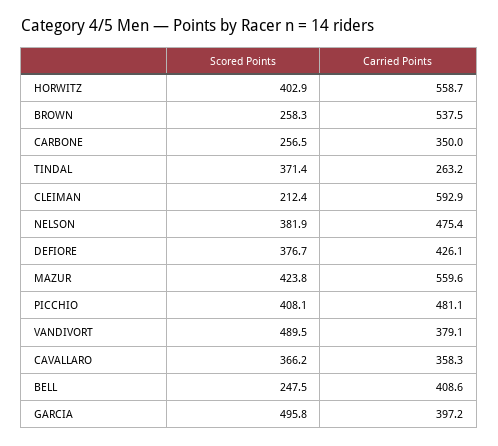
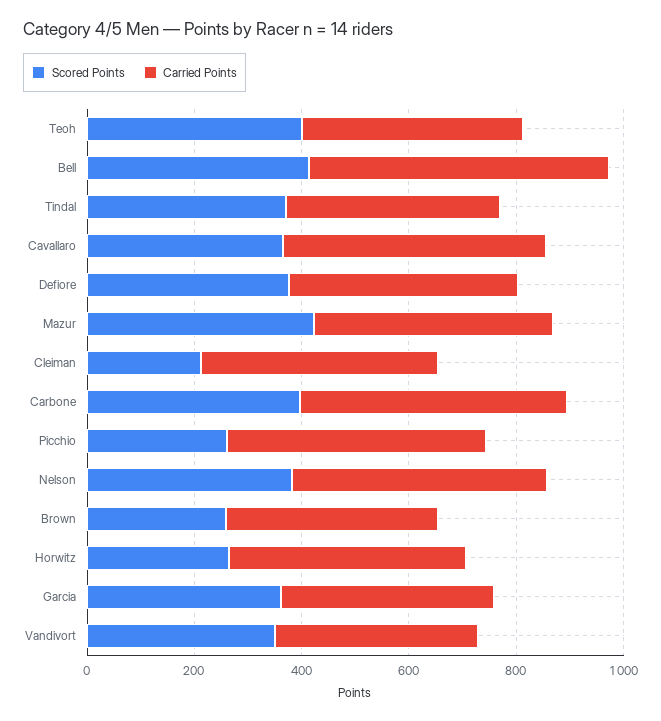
Scored Points, HORWITZ: 402.9 -> 250
Carried Points, HORWITZ: 558.7 -> 450
Carried Points, BROWN: 537.5 -> 400
Scored Points, CARBONE: 256.5 -> 400
Carried Points, CARBONE: 350 -> 500
Carried Points, TINDAL: 263.2 -> 400
Carried Points, CLEIMAN: 592.9 -> 450
Carried Points, MAZUR: 559.6 -> 450
Scored Points, PICCHIO: 408.1 -> 250
Scored Points, VANDIVORT: 489.5 -> 350
Carried Points, CAVALLARO: 358.3 -> 500
Scored Points, BELL: 247.5 -> 400
Carried Points, BELL: 408.6 -> 550
Scored Points, GARCIA: 495.8 -> 350
Scored Points, Teoh: none -> 400
Carried Points, Teoh: none -> 400

